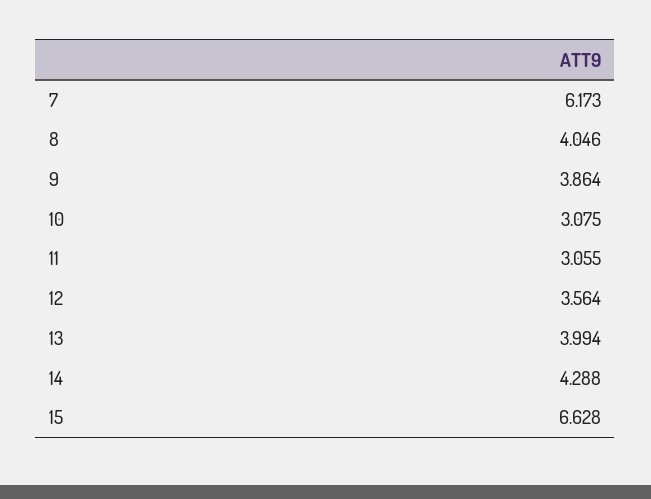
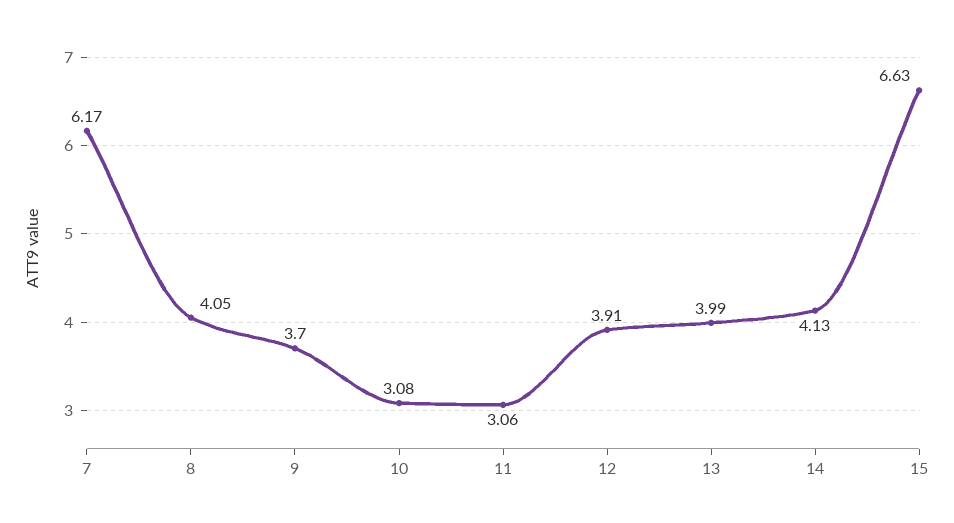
9: 3.864 -> 3.7
12: 3.564 -> 3.91
14: 4.288 -> 4.13

